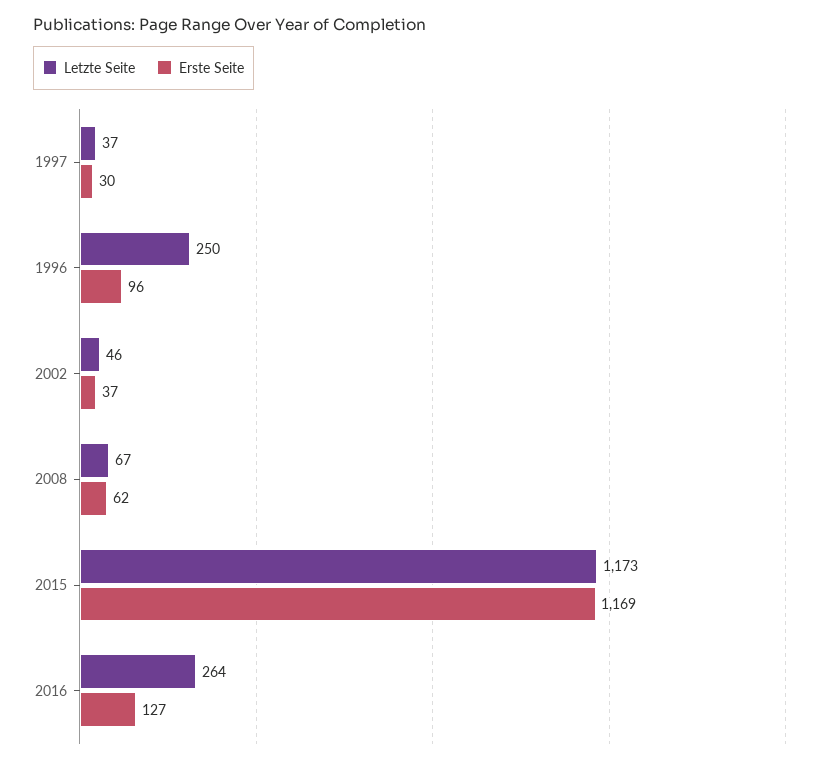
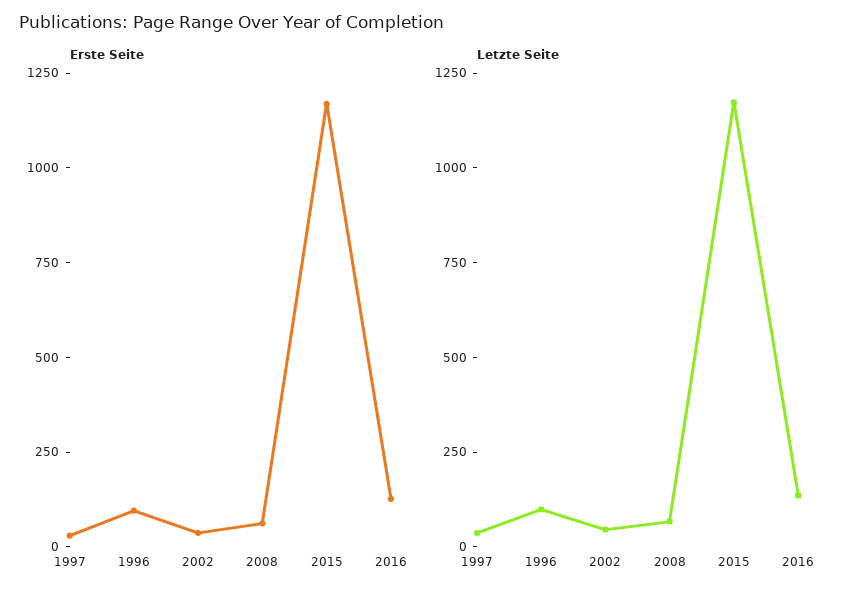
Letzte Seite, 1996: 250 -> 100
Letzte Seite, 2016: 264 -> 150

